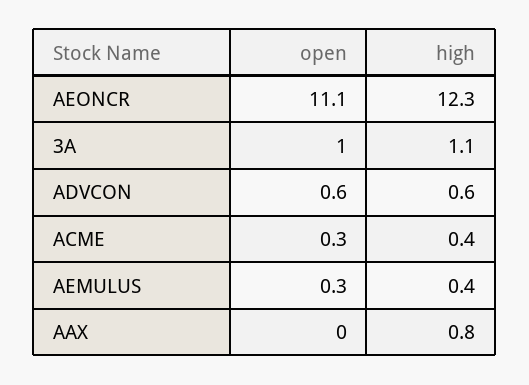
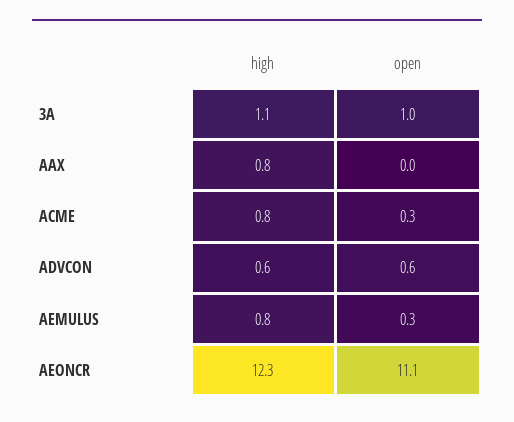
high, ACME: 0.4 -> 0.8
high, AEMULUS: 0.4 -> 0.8

